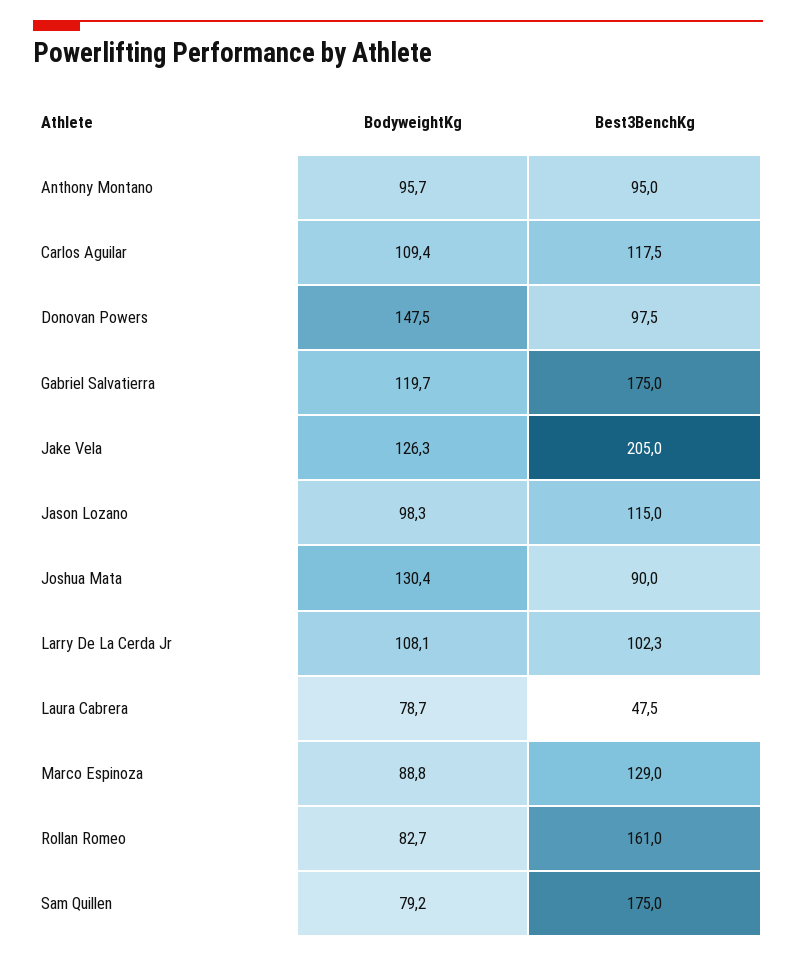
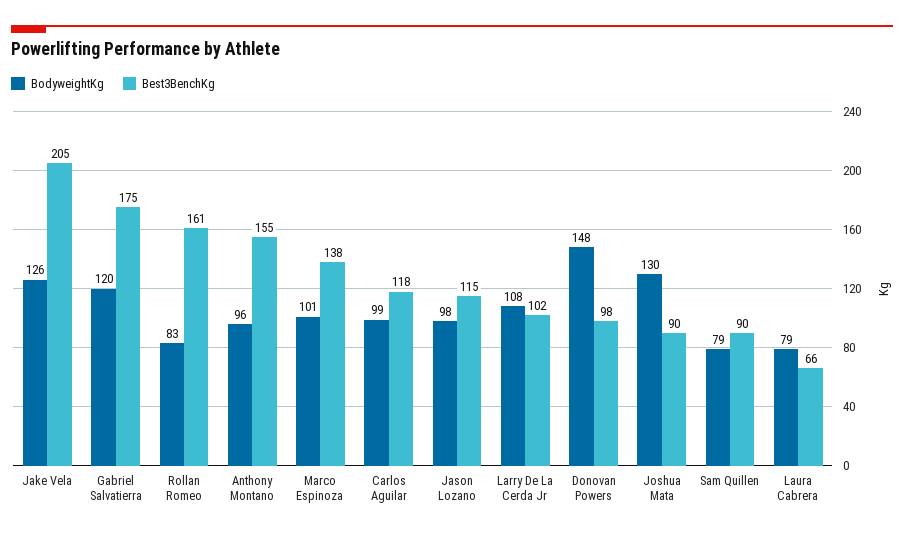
Best3BenchKg, Anthony Montano: 95 -> 155
BodyweightKg, Carlos Aguilar: 109.4 -> 99
Best3BenchKg, Laura Cabrera: 47.5 -> 66
BodyweightKg, Marco Espinoza: 88.8 -> 101
Best3BenchKg, Marco Espinoza: 129 -> 138
Best3BenchKg, Sam Quillen: 175 -> 90

